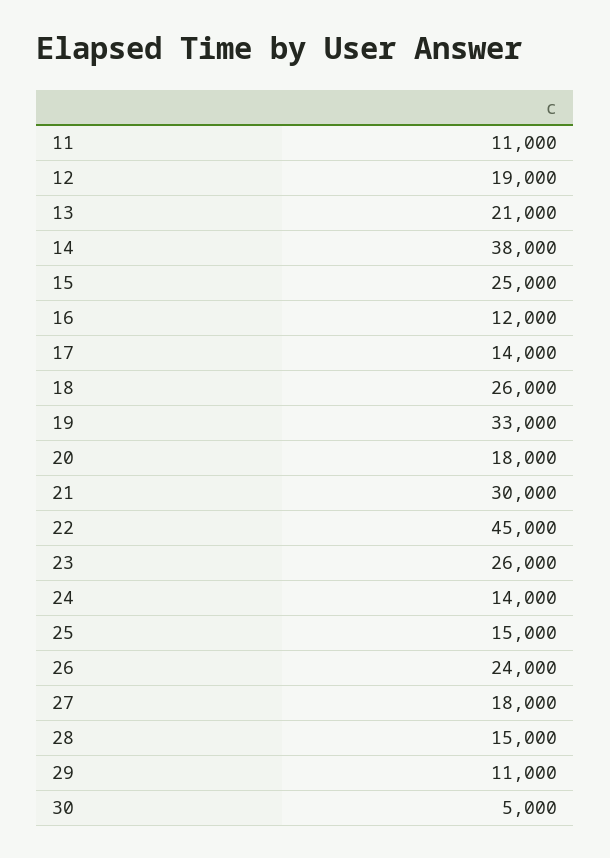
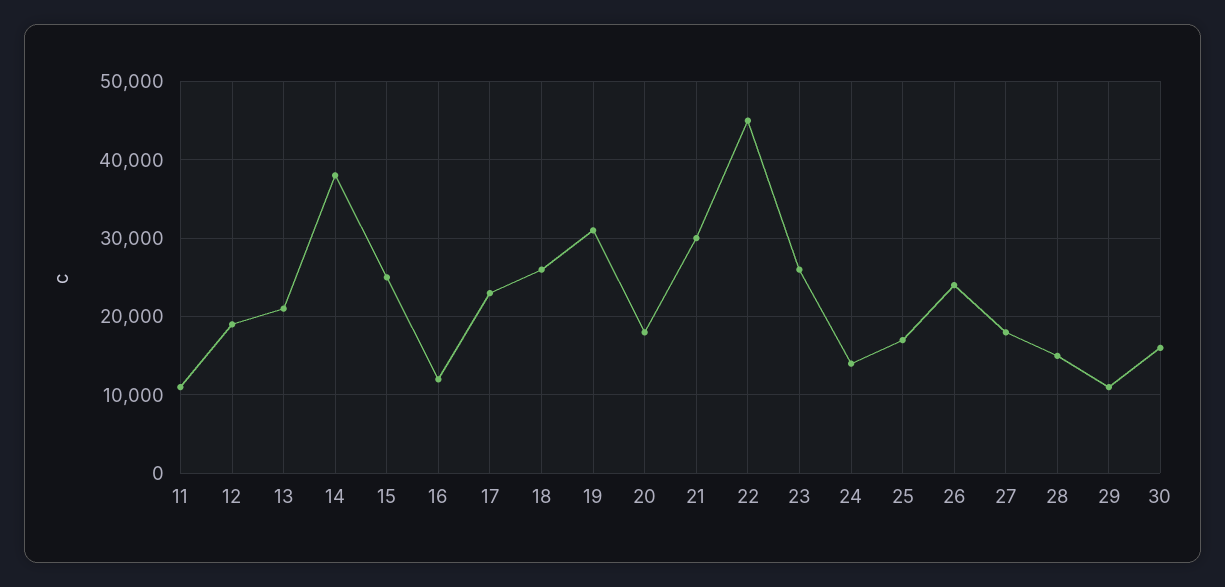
17: 14000 -> 23000
19: 33000 -> 31000
25: 15000 -> 17000
30: 5000 -> 16000

